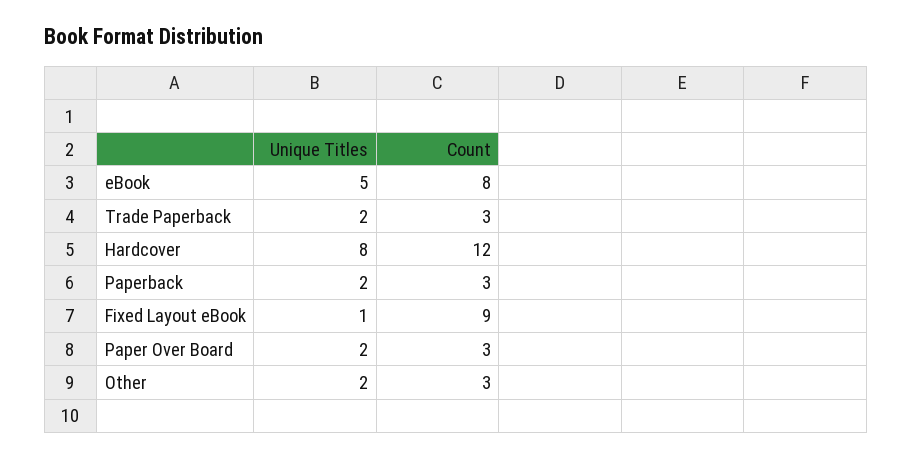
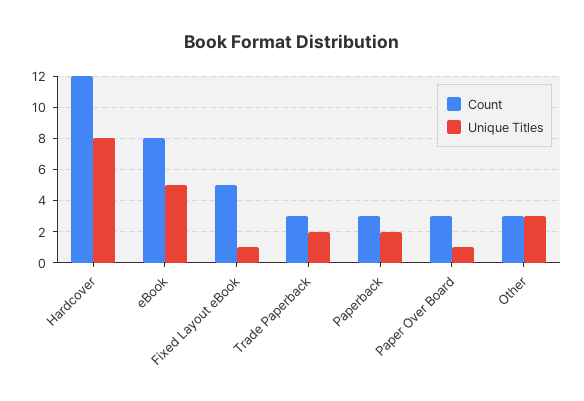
Count, Fixed Layout eBook: 9 -> 5
Unique Titles, Paper Over Board: 2 -> 1
Unique Titles, Other: 2 -> 3

